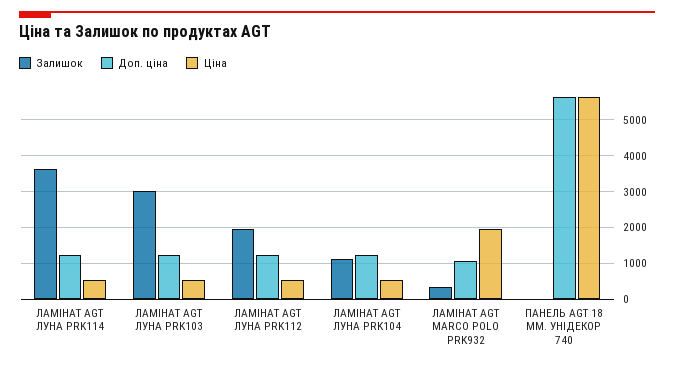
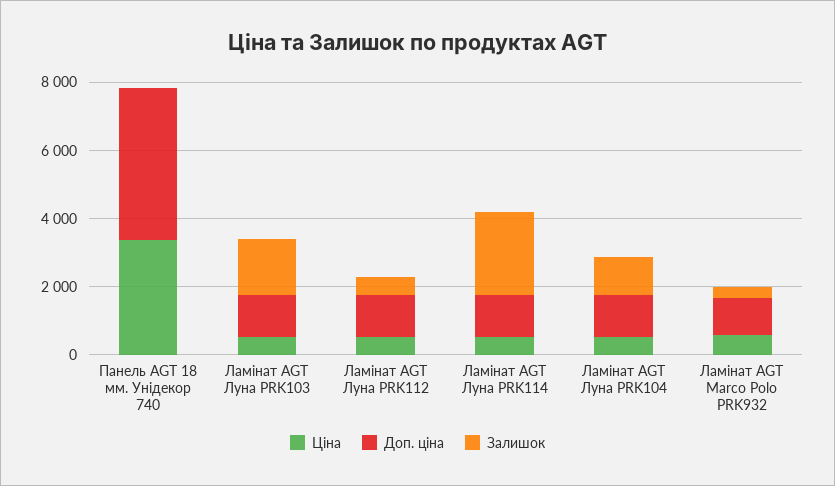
Залишок, ЛАМІНАТ AGT ЛУНА PRK114: 3600 -> 2500
Залишок, ЛАМІНАТ AGT ЛУНА PRK103: 3000 -> 1500
Залишок, ЛАМІНАТ AGT ЛУНА PRK112: 2000 -> 500
Ціна, ЛАМІНАТ AGT MARCO POLO PRK932: 2000 -> 500
Доп. ціна, ПАНЕЛЬ AGT 18 ММ. УНІДЕКОР 740: 5600 -> 4500
Ціна, ПАНЕЛЬ AGT 18 ММ. УНІДЕКОР 740: 5600 -> 3500

